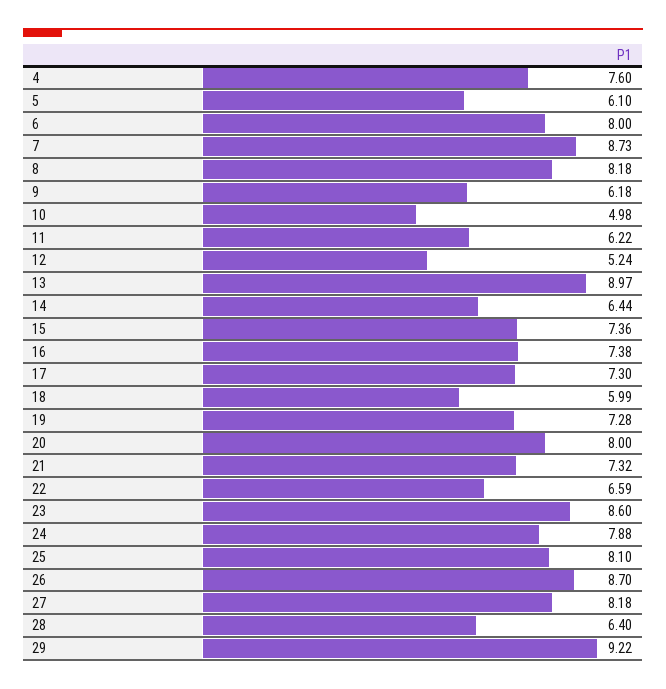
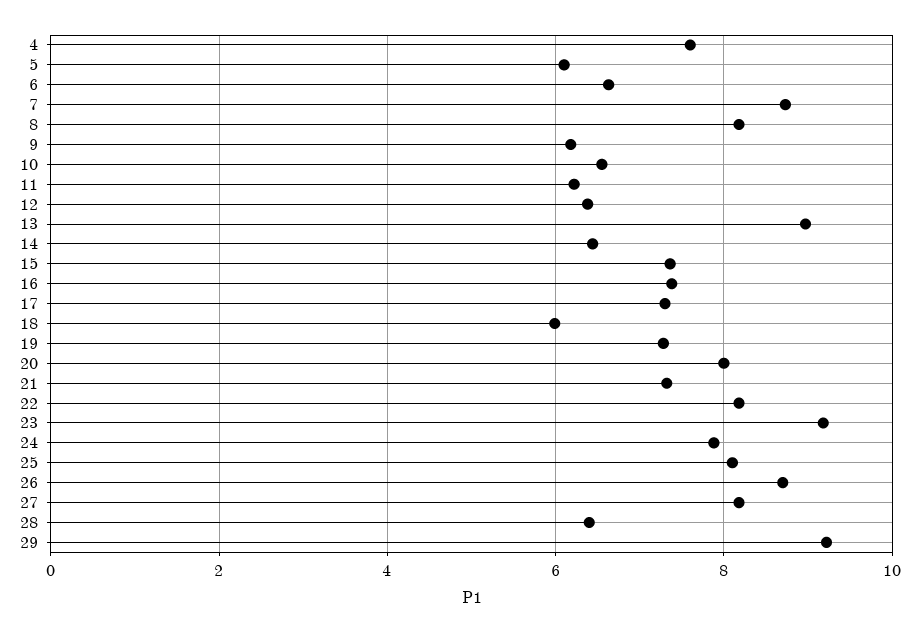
6: 8 -> 6.6
10: 4.98 -> 6.6
12: 5.24 -> 6.4
22: 6.59 -> 8.2
23: 8.6 -> 9.2

